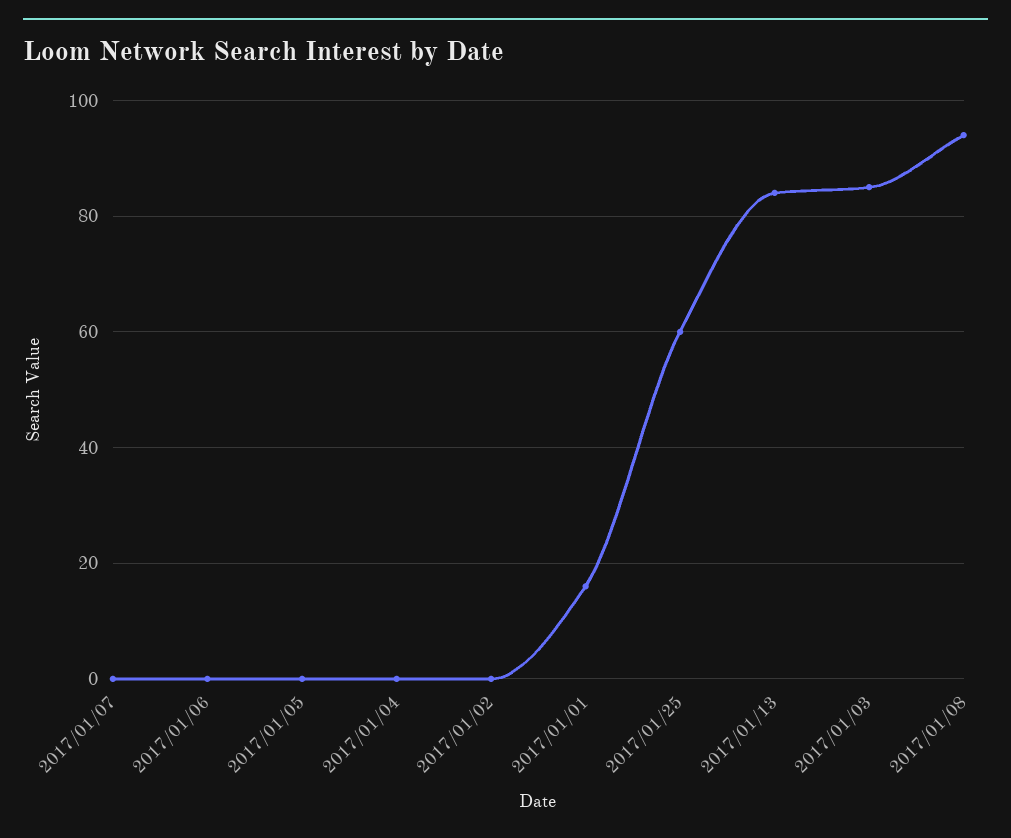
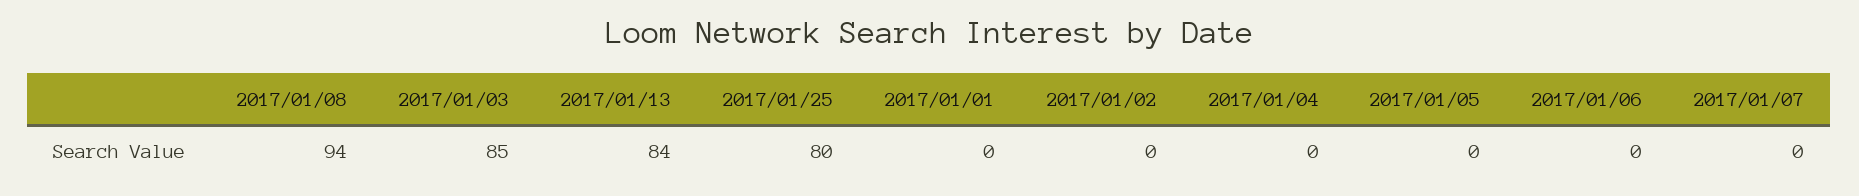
2017/01/01: 15 -> 0
2017/01/25: 60 -> 80

